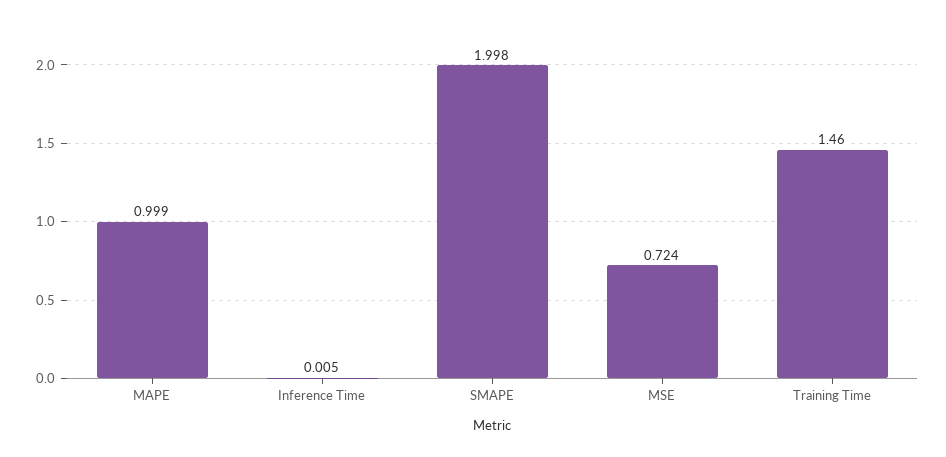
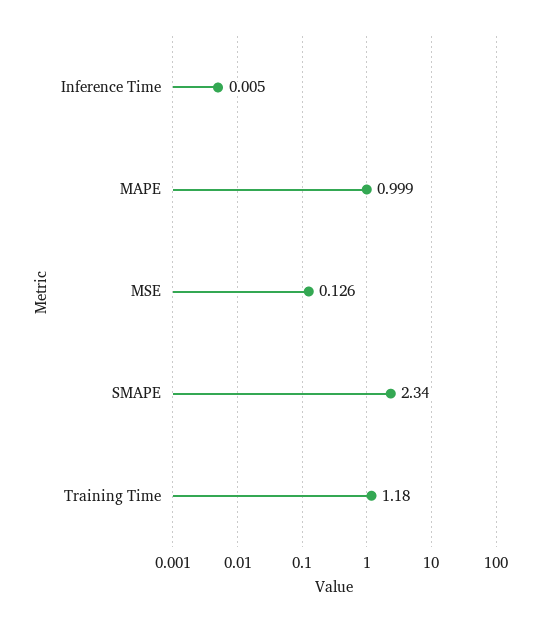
SMAPE: 1.998 -> 2.34
MSE: 0.724 -> 0.126
Training Time: 1.46 -> 1.18

